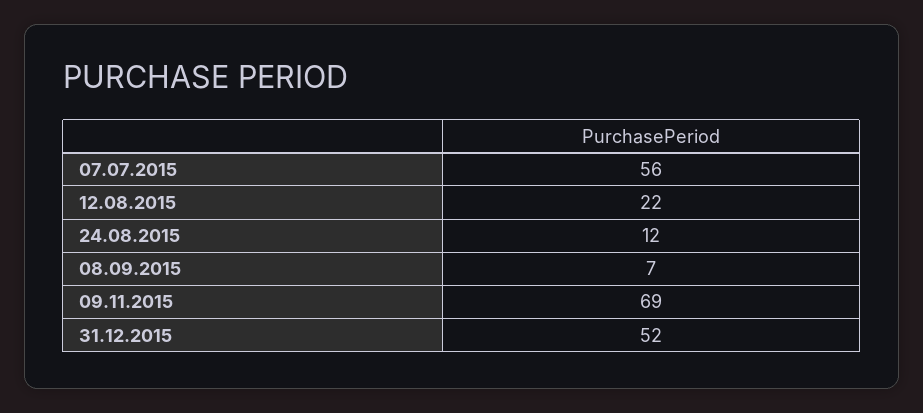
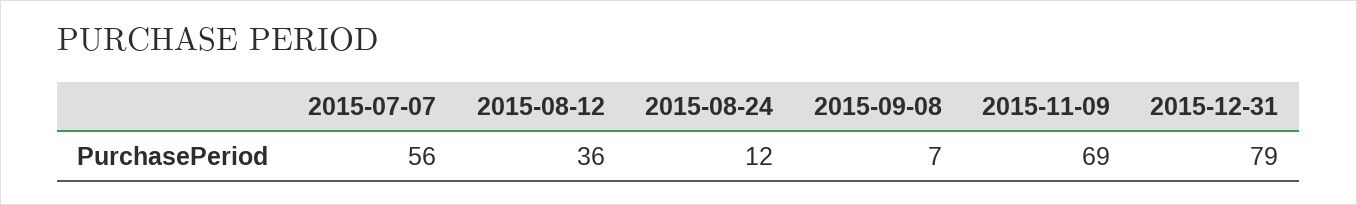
12.08.2015: 22 -> 36
31.12.2015: 52 -> 79

